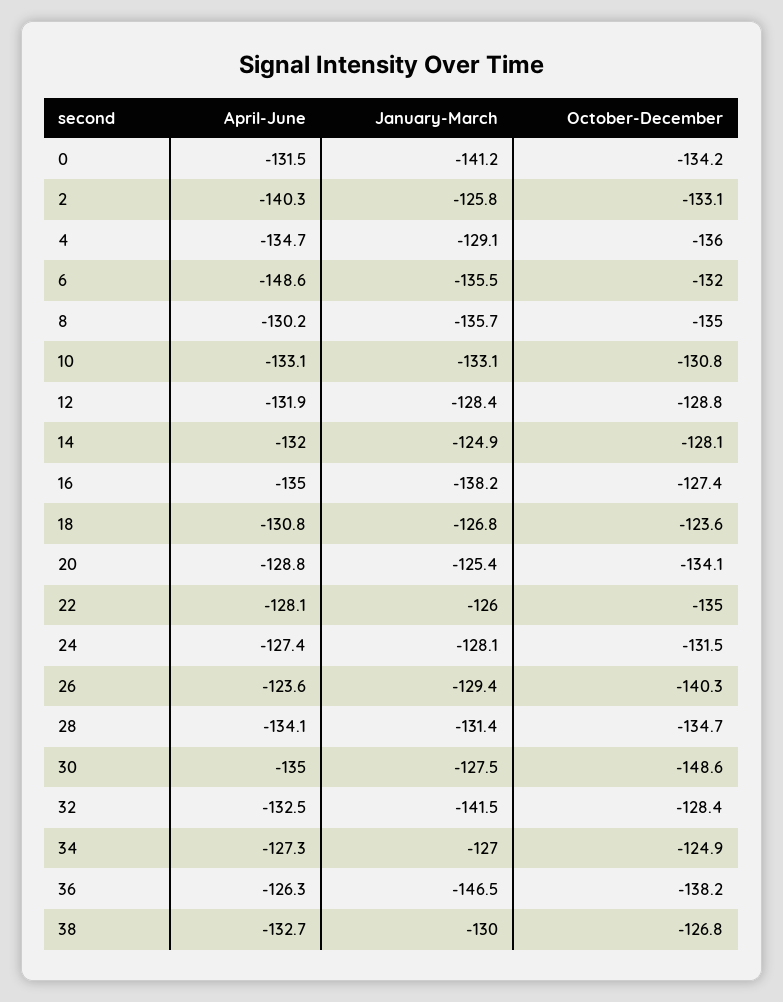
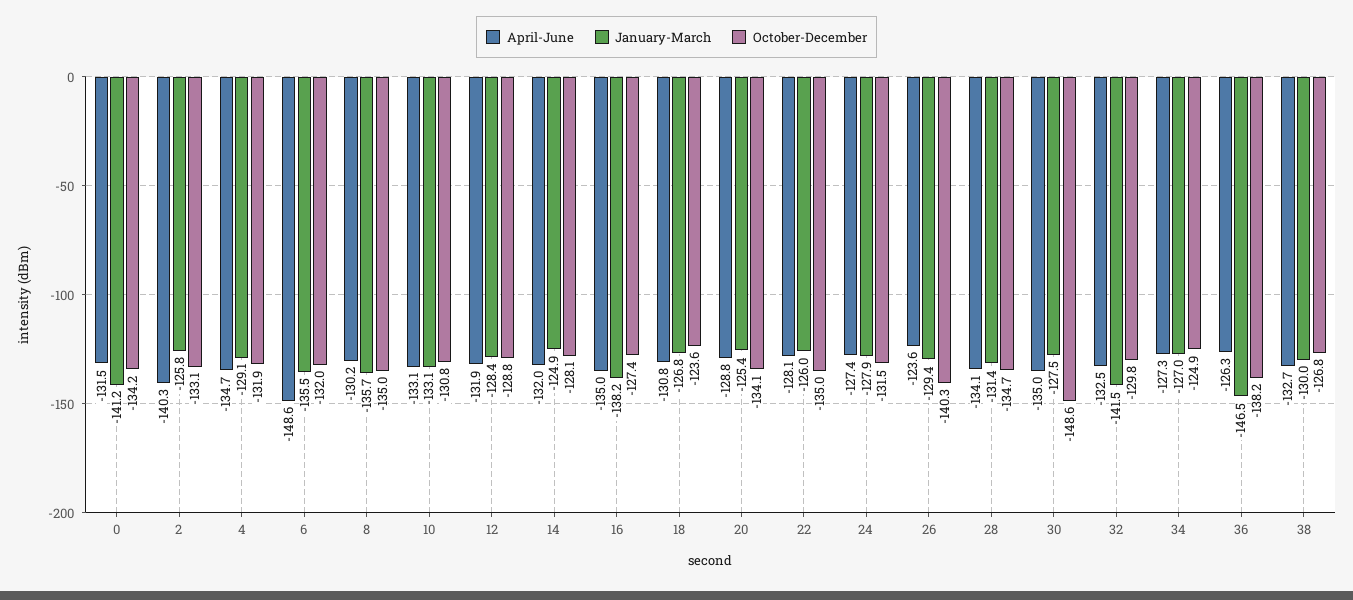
October-December, 4: -136 -> -131.9
January-March, 24: -128.1 -> -127.9
October-December, 32: -128.4 -> -129.8

